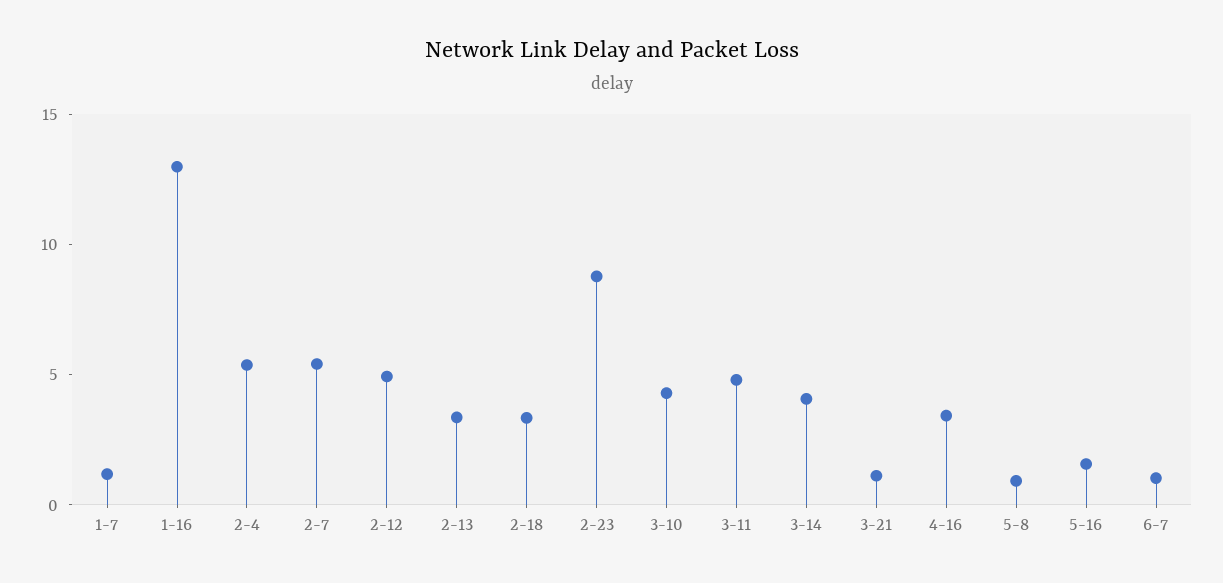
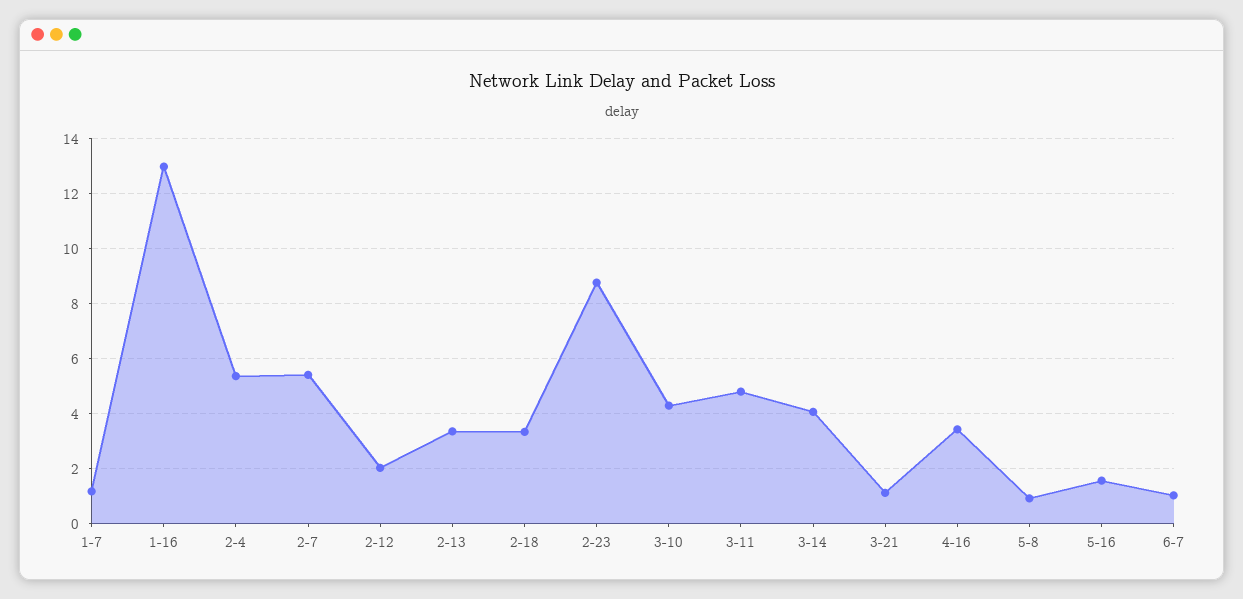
2-12: 5 -> 2

